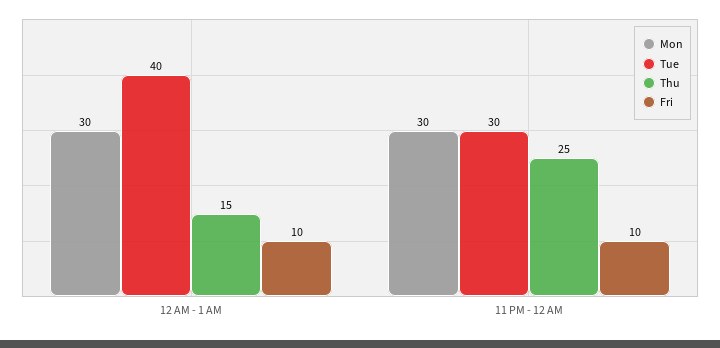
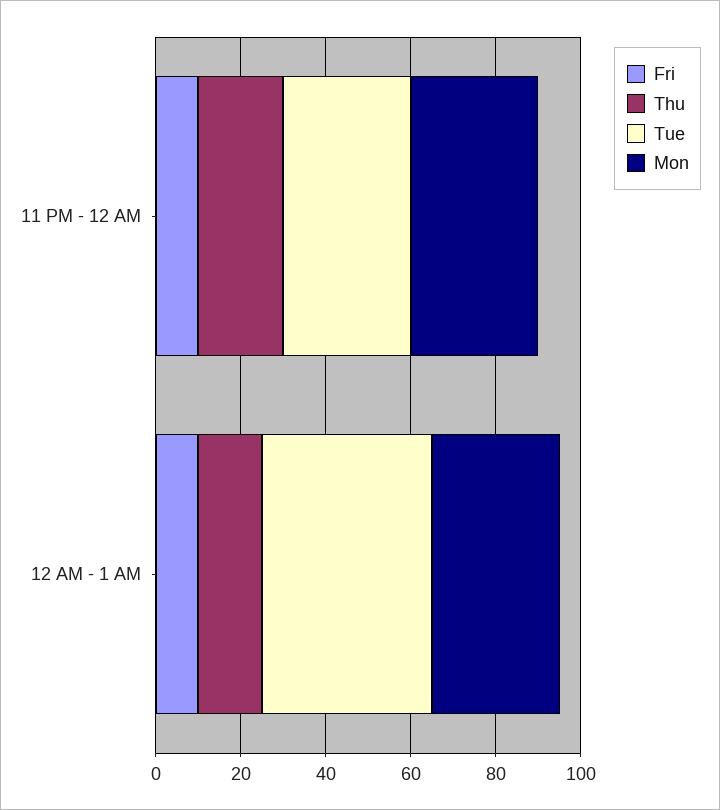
Thu, 11 PM - 12 AM: 25 -> 20

